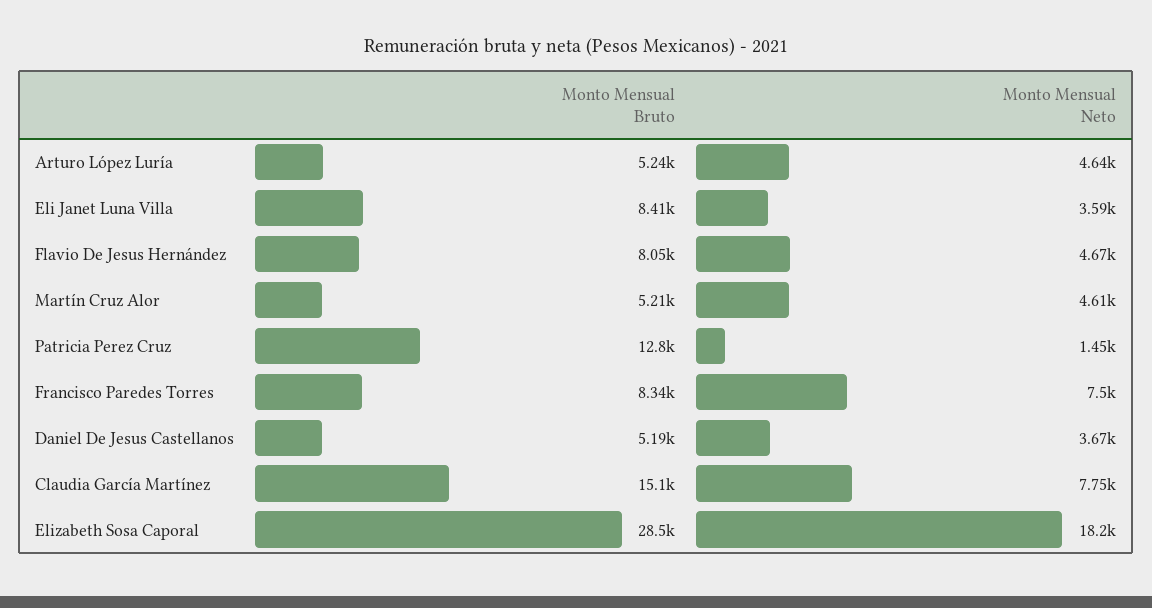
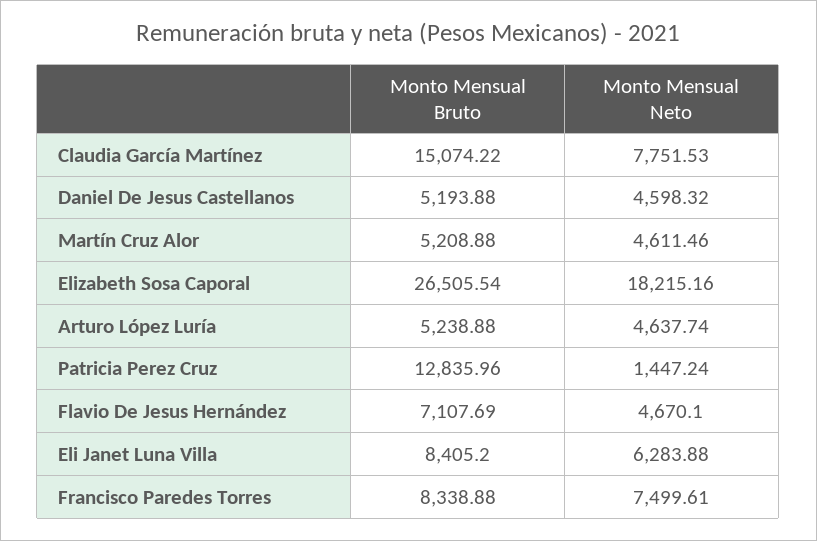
Monto Mensual Neto, Eli Janet Luna Villa: 3590 -> 6283.88
Monto Mensual Bruto, Flavio De Jesus Hernández: 8050 -> 7107.69
Monto Mensual Neto, Daniel De Jesus Castellanos: 3670 -> 4598.32
Monto Mensual Bruto, Elizabeth Sosa Caporal: 28500 -> 26505.54

